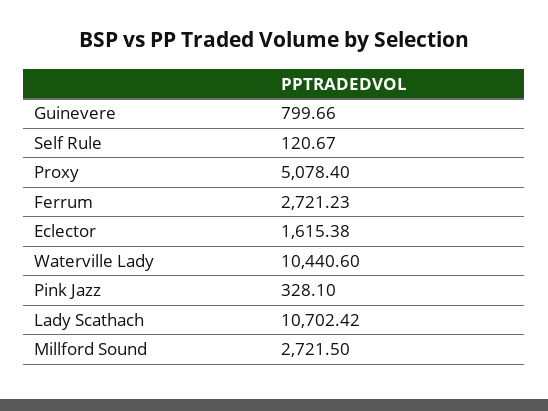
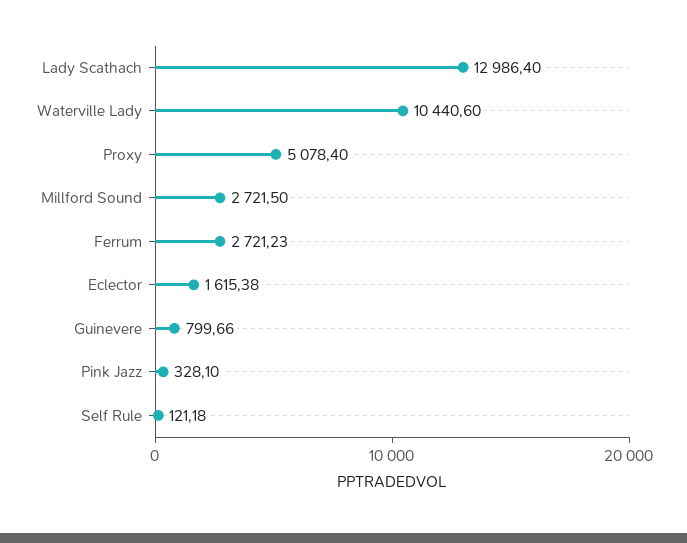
Self Rule: 120.67 -> 121.18
Lady Scathach: 10702.42 -> 12986.4

